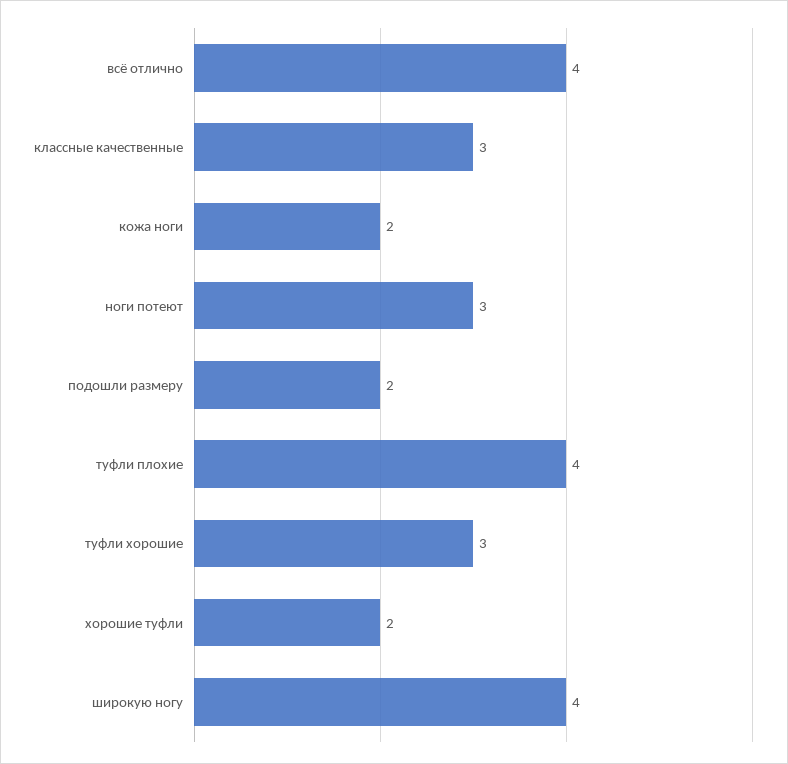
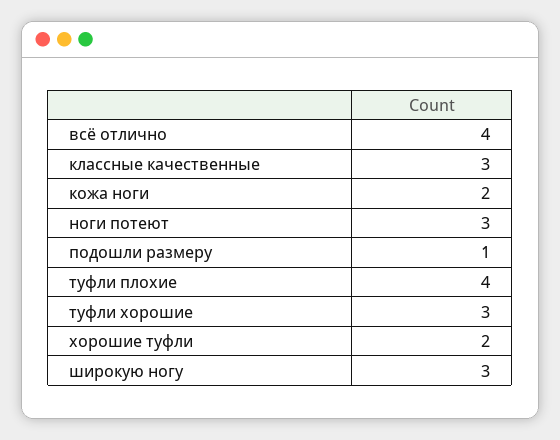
подошли размеру: 2 -> 1
широкую ногу: 4 -> 3

